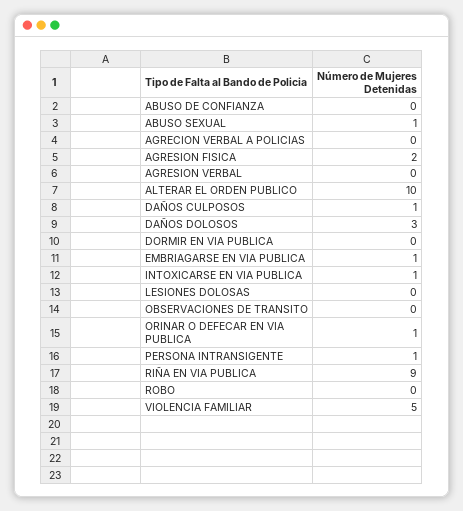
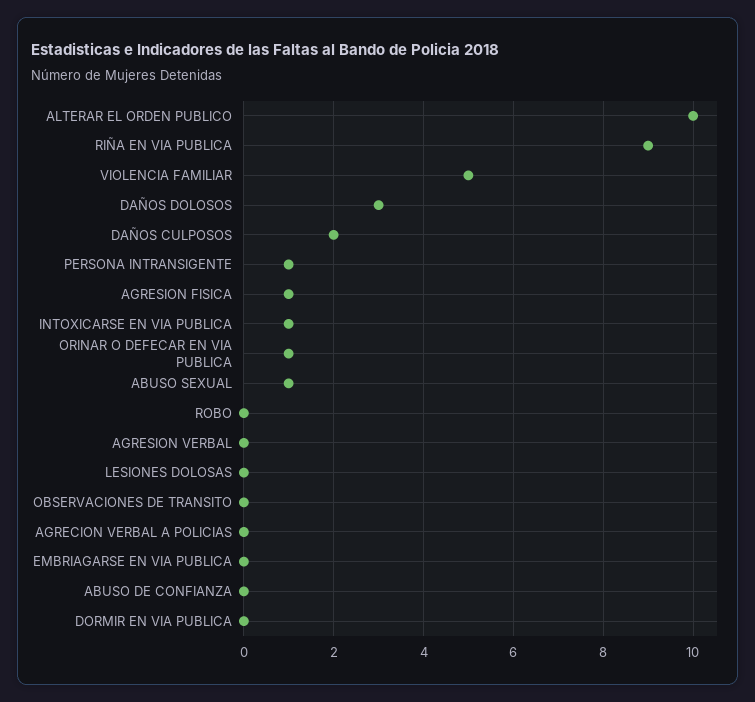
AGRESION FISICA: 2 -> 1
DAÑOS CULPOSOS: 1 -> 2
EMBRIAGARSE EN VIA PUBLICA: 1 -> 0

